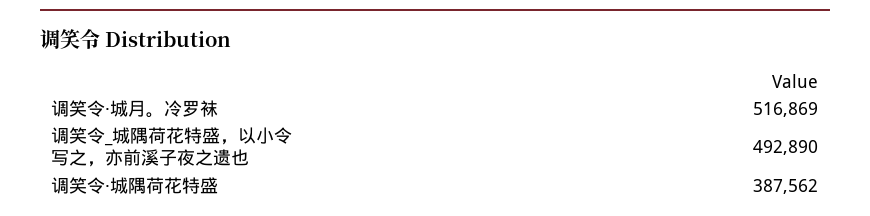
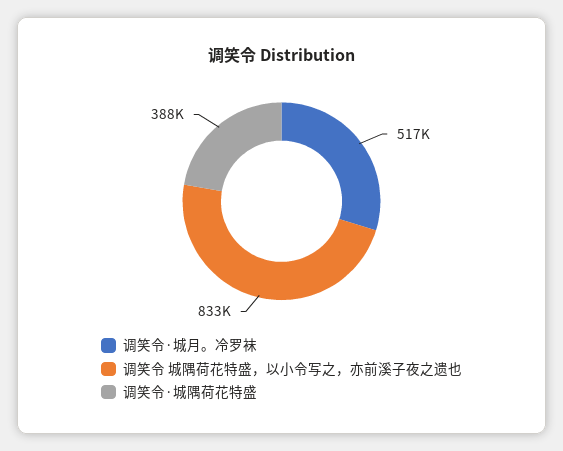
调笑令_城隅荷花特盛，以小令写之，亦前溪子夜之遗也: 492890 -> 833000

